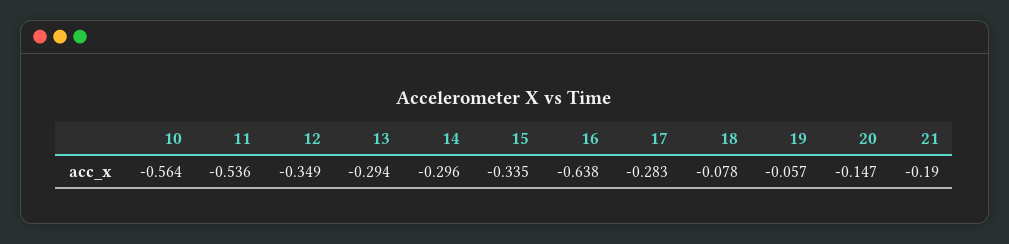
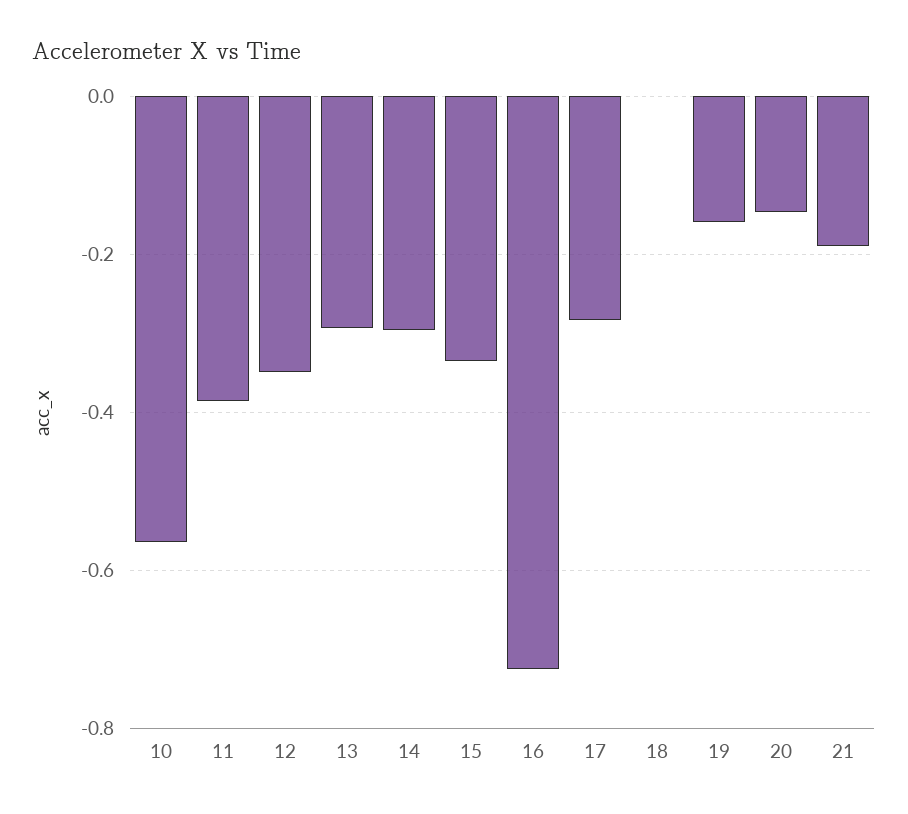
11: -0.536 -> -0.38
16: -0.638 -> -0.72
18: -0.078 -> 0
19: -0.057 -> -0.16

